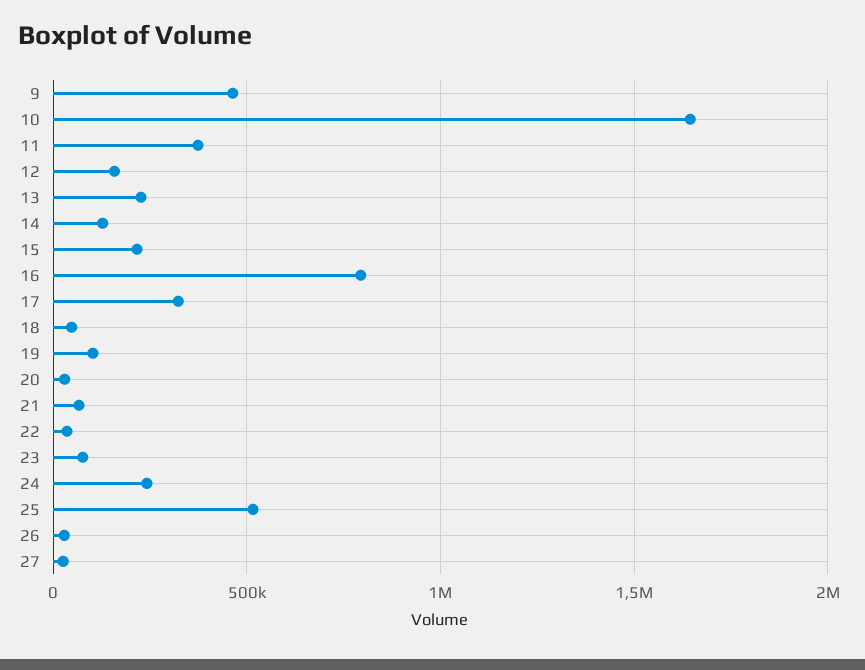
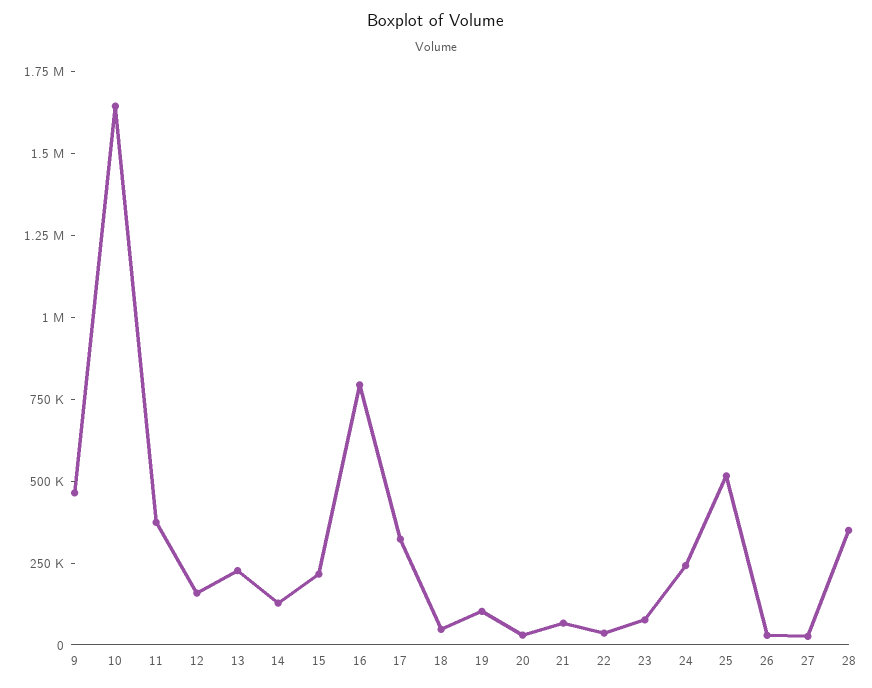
28: none -> 350000

